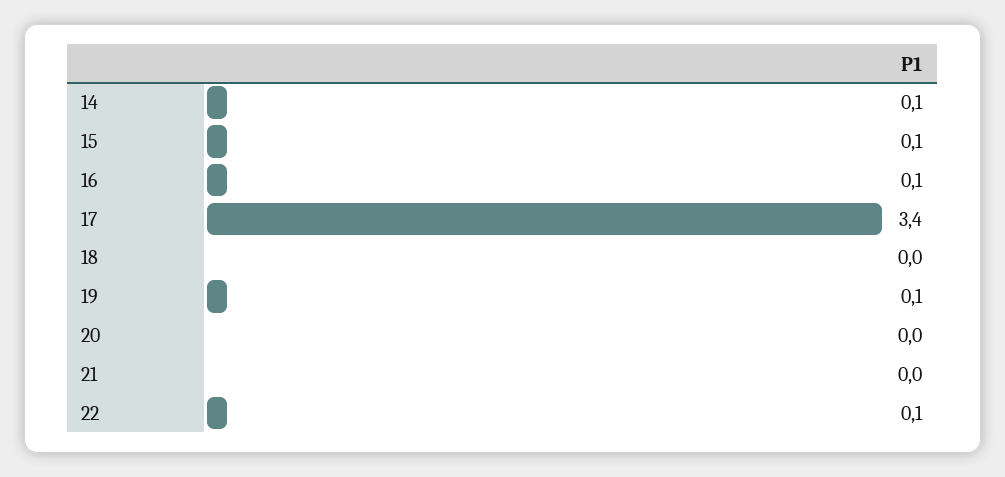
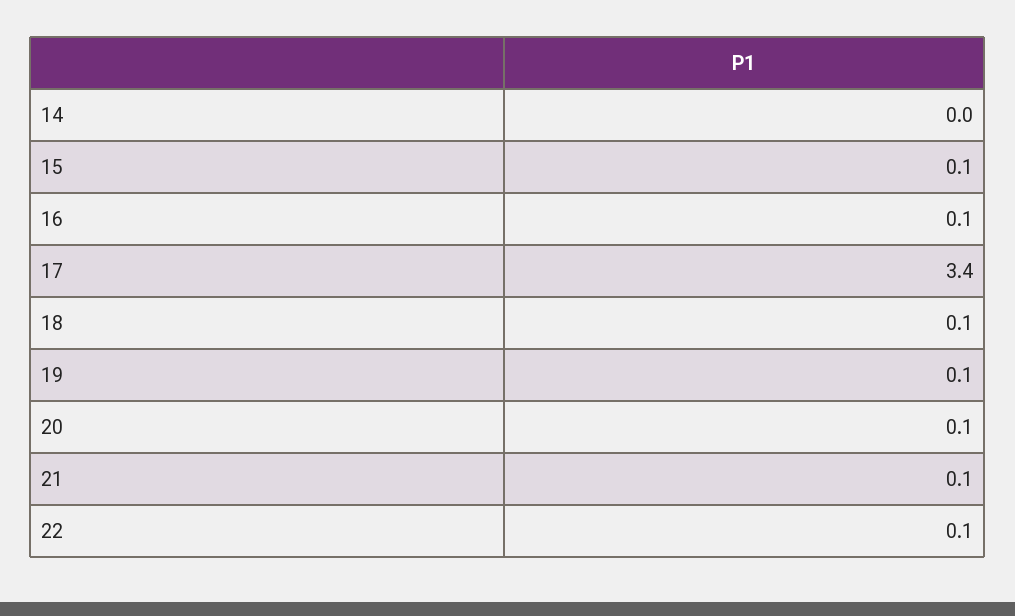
14: 0.1 -> 0
18: 0 -> 0.1
20: 0 -> 0.1
21: 0 -> 0.1

